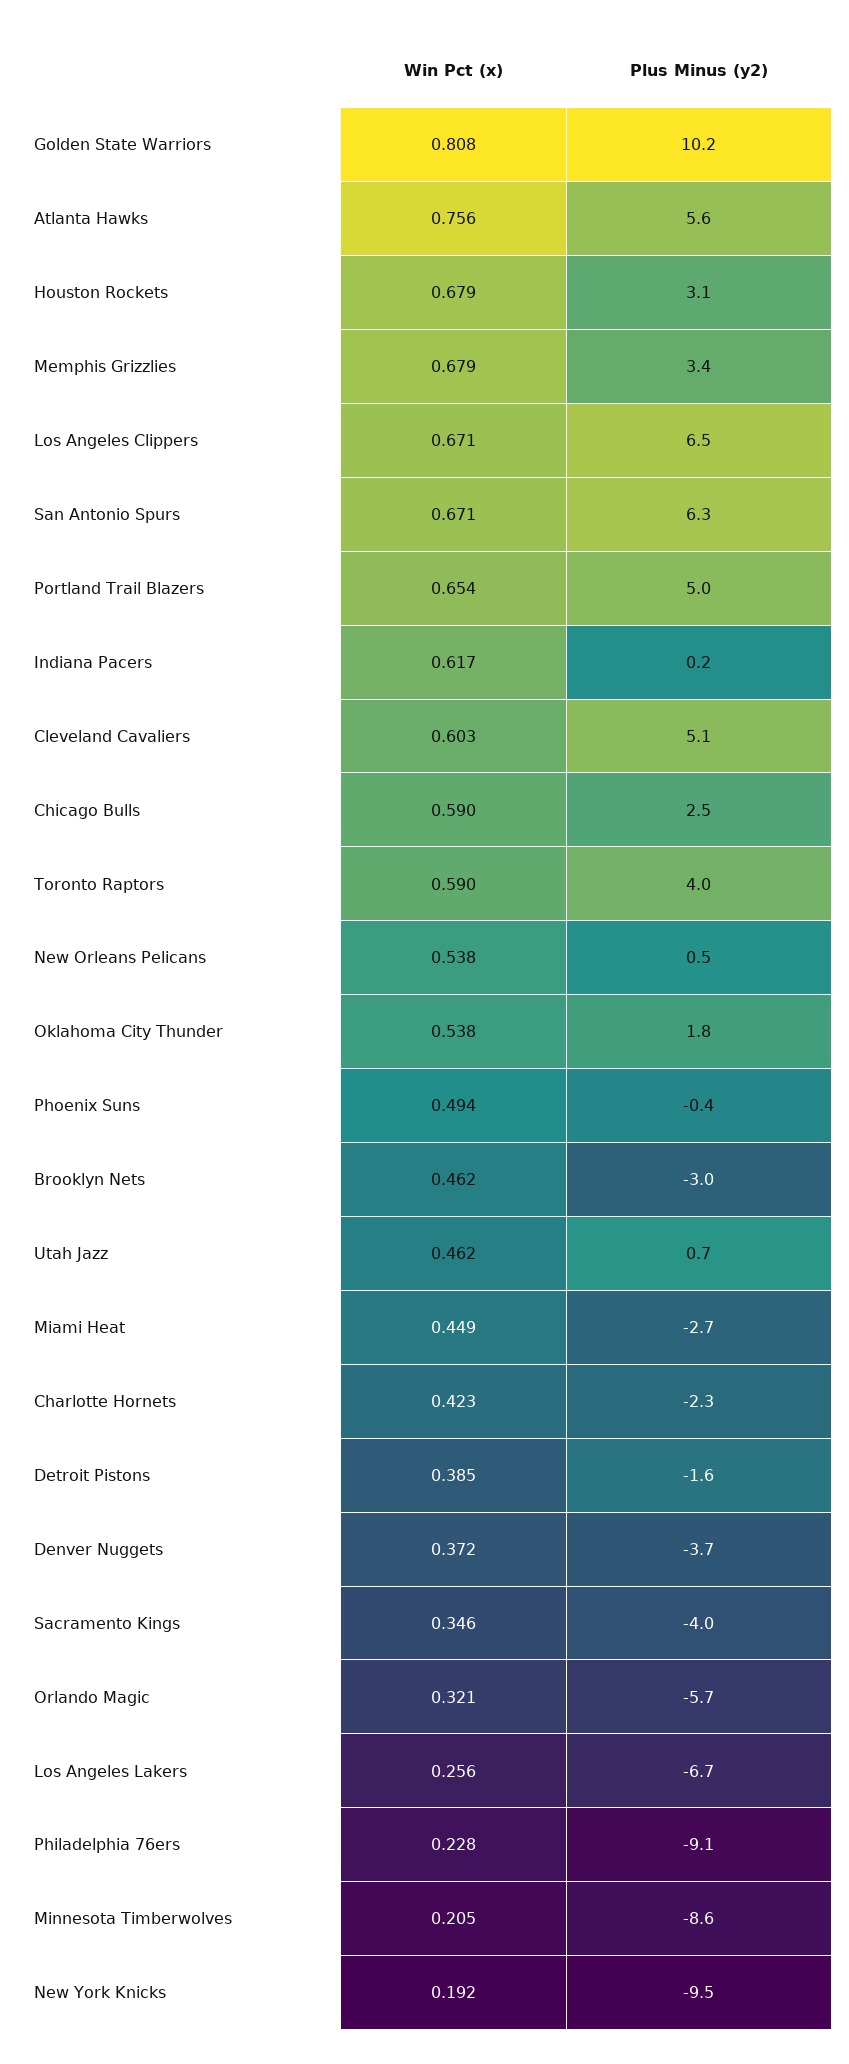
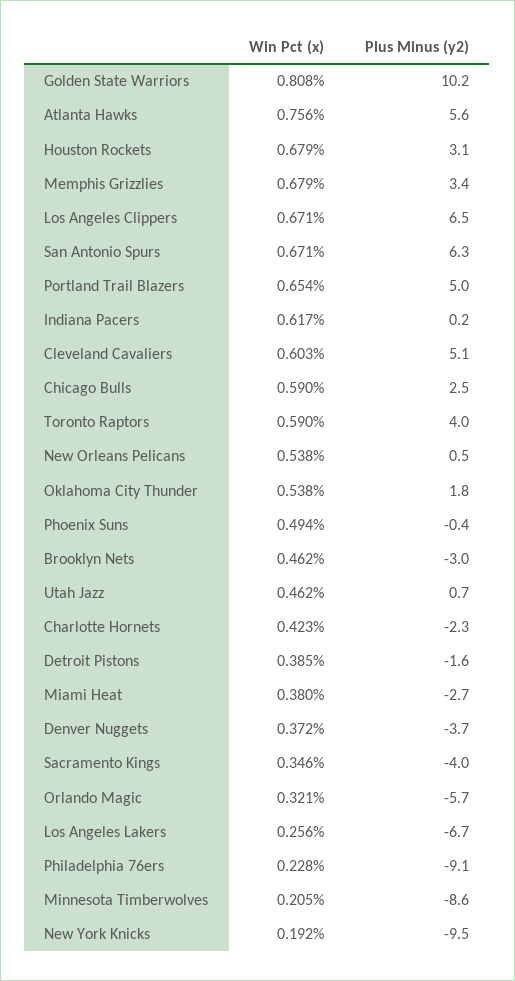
Win Pct (x), Miami Heat: 0.449 -> 0.38

